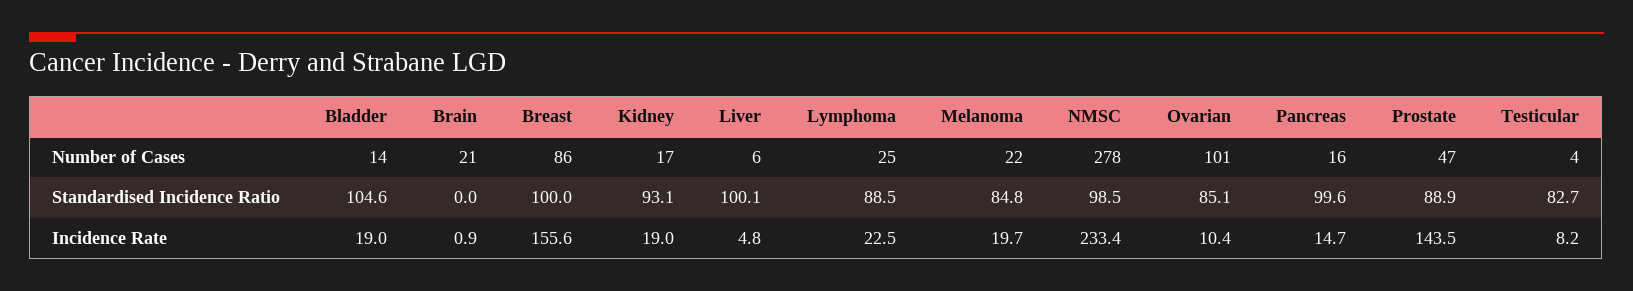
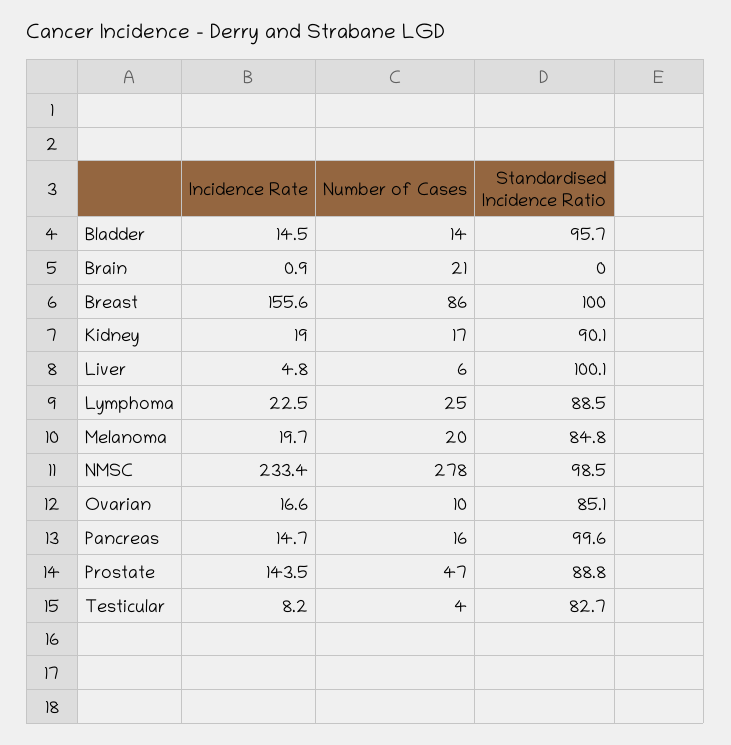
Melanoma, Number of Cases: 22 -> 20
Ovarian, Number of Cases: 101 -> 10
Bladder, Standardised Incidence Ratio: 104.6 -> 95.7
Kidney, Standardised Incidence Ratio: 93.1 -> 90.1
Prostate, Standardised Incidence Ratio: 88.9 -> 88.8
Bladder, Incidence Rate: 19 -> 14.5
Ovarian, Incidence Rate: 10.4 -> 16.6

